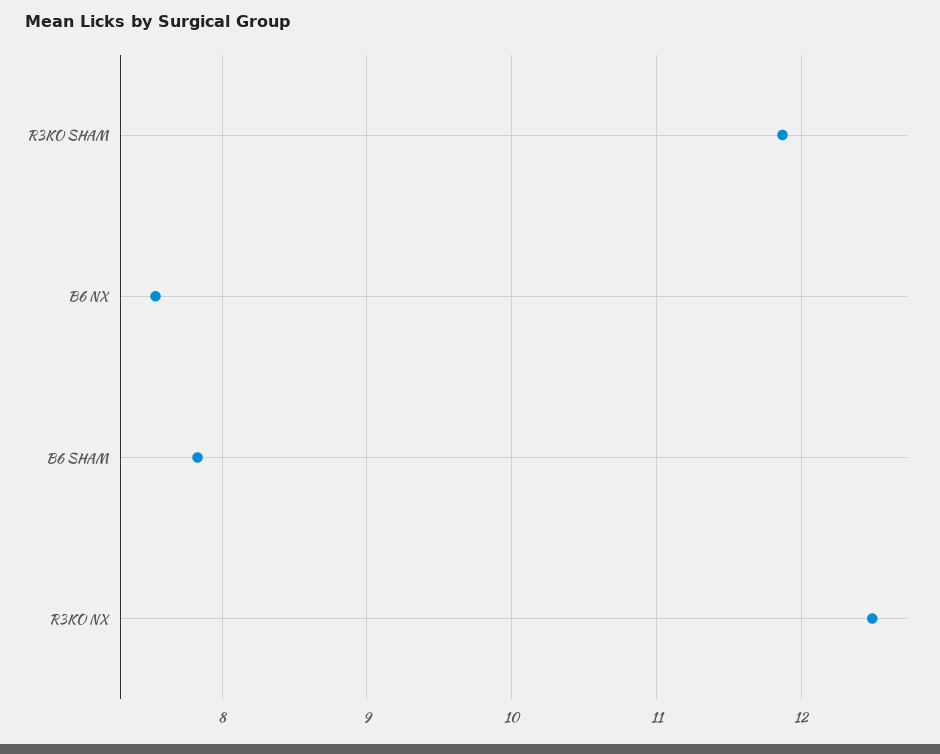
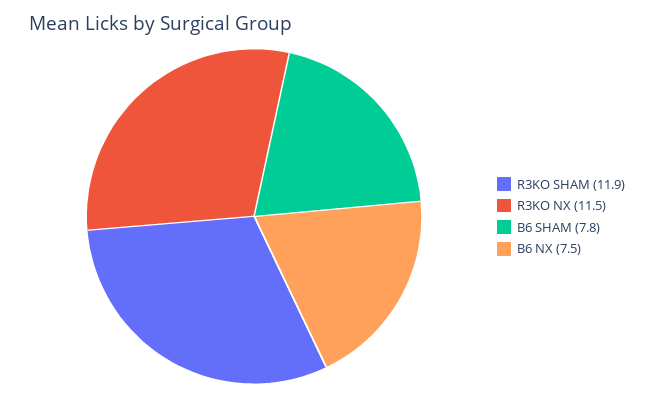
R3KO NX: 12.5 -> 11.5

